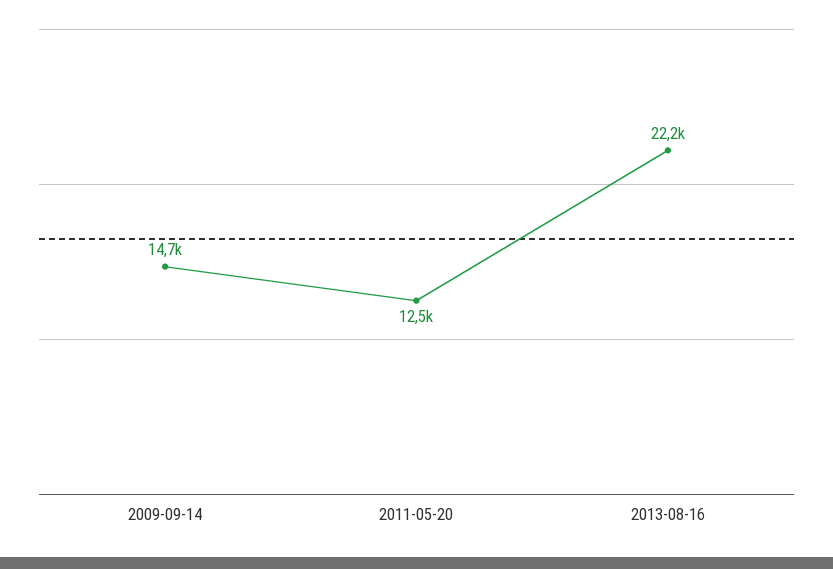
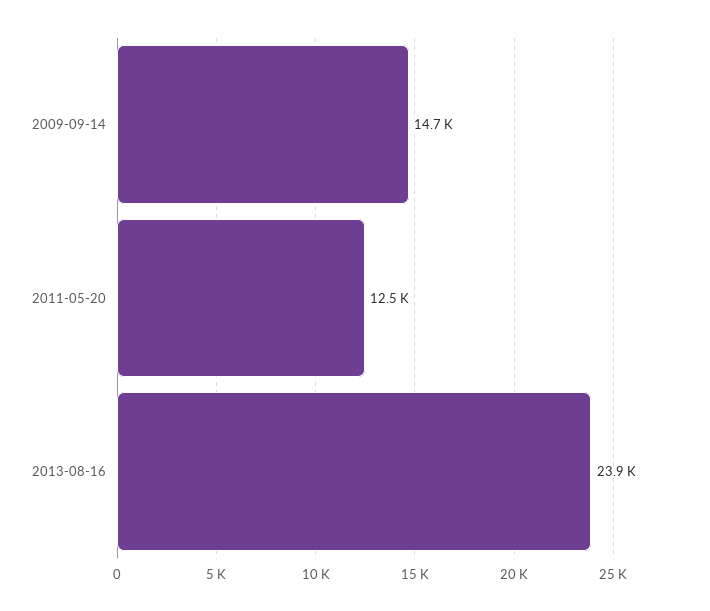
2013-08-16: 22200 -> 23900

